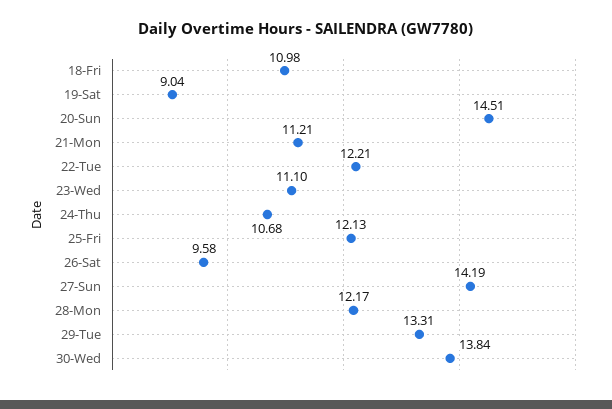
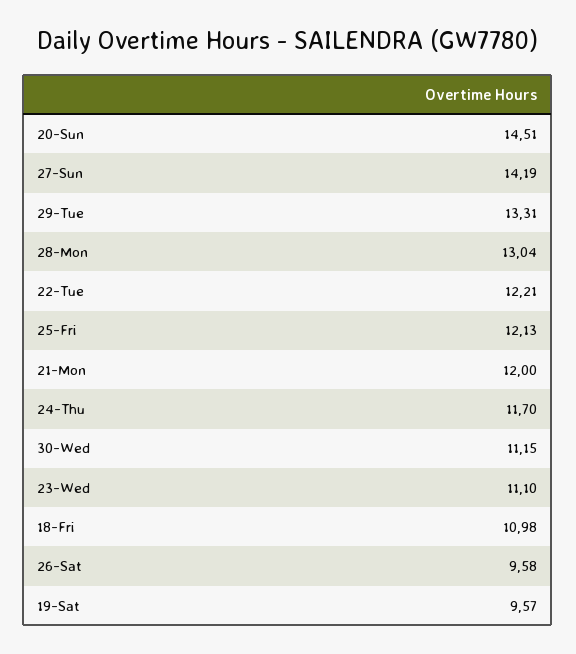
19-Sat: 9.04 -> 9.57
21-Mon: 11.21 -> 12
24-Thu: 10.68 -> 11.7
28-Mon: 12.17 -> 13.04
30-Wed: 13.84 -> 11.15

